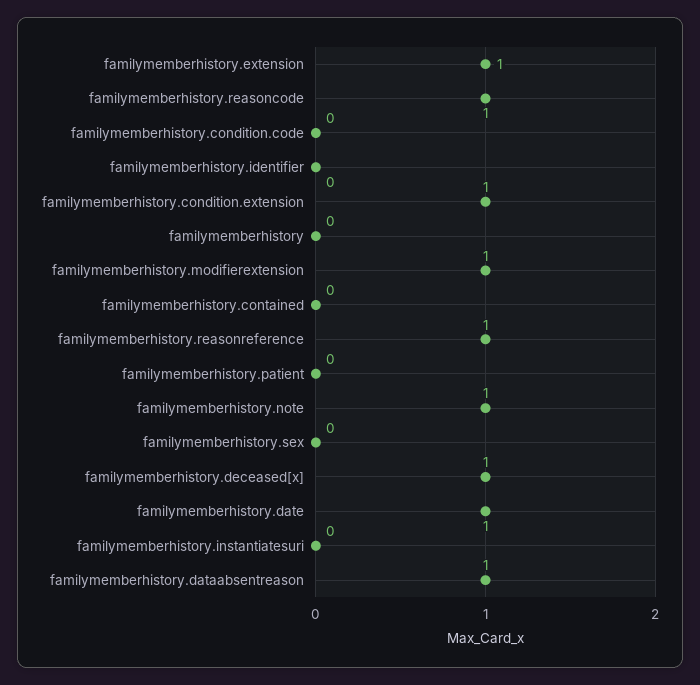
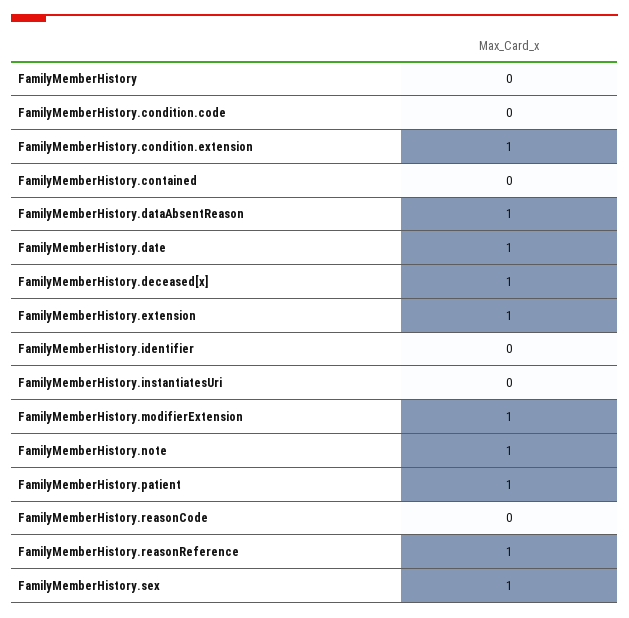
familymemberhistory.reasoncode: 1 -> 0
familymemberhistory.patient: 0 -> 1
familymemberhistory.sex: 0 -> 1

